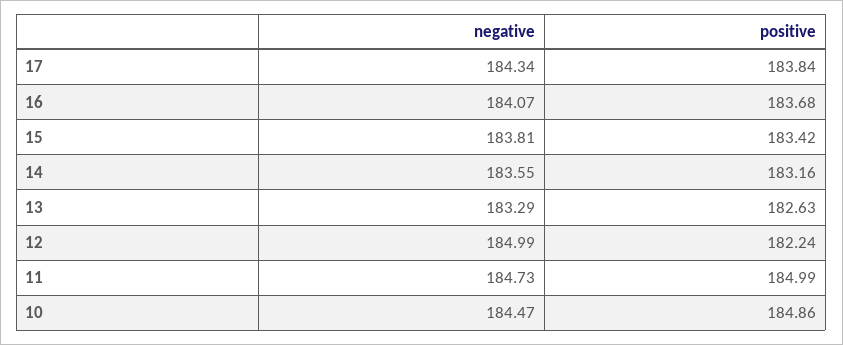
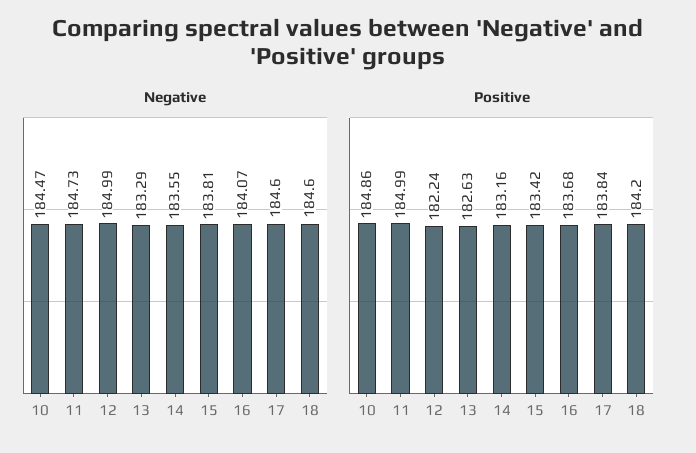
negative, 17: 184.34 -> 184.6
negative, 18: none -> 184.6
positive, 18: none -> 184.2

